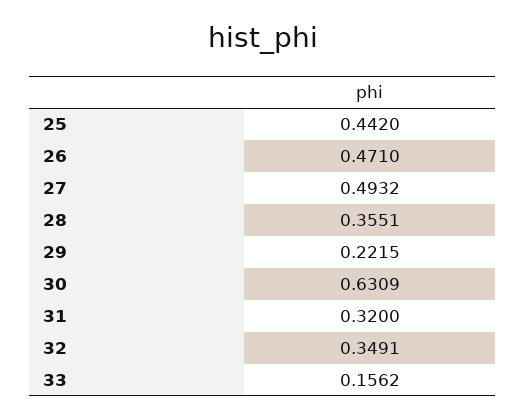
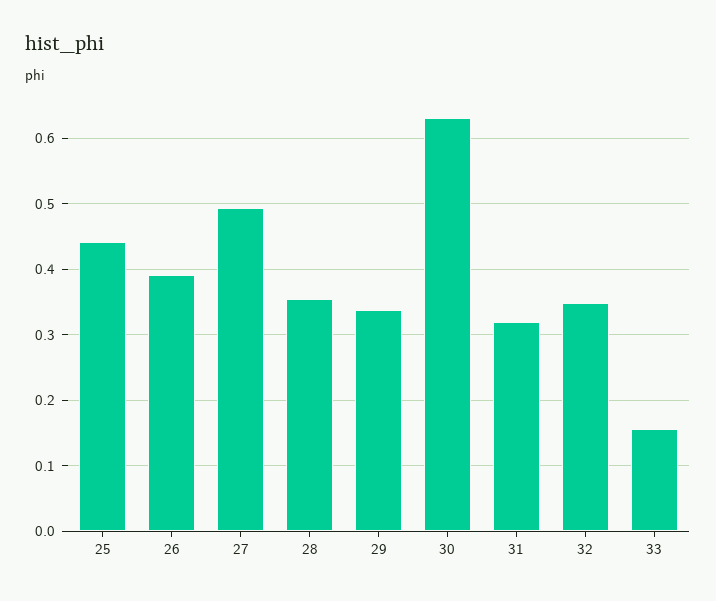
26: 0.471 -> 0.39
29: 0.2215 -> 0.34

